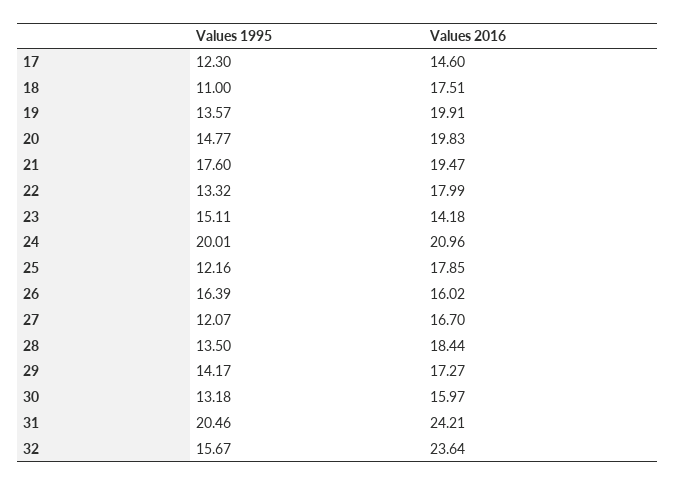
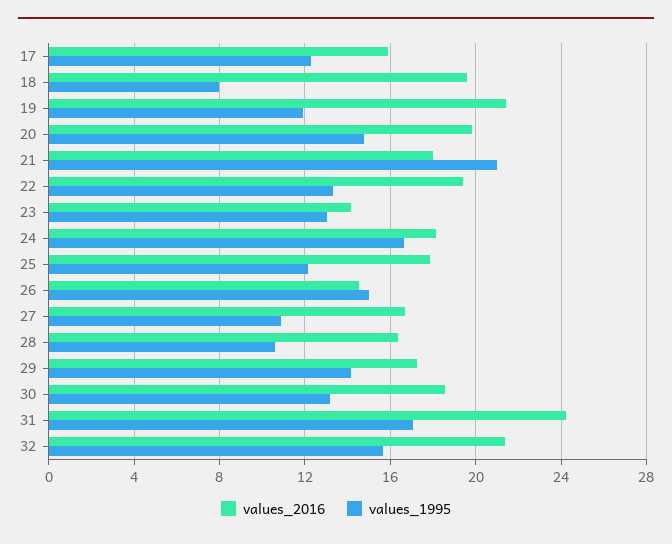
Values 2016, 17: 14.6 -> 16
Values 1995, 18: 11 -> 8
Values 2016, 18: 17.51 -> 19.5
Values 1995, 19: 13.57 -> 12
Values 2016, 19: 19.91 -> 21.5
Values 1995, 21: 17.6 -> 21
Values 2016, 21: 19.47 -> 18
Values 2016, 22: 17.99 -> 19.5
Values 1995, 23: 15.11 -> 13
Values 1995, 24: 20.01 -> 16.5
Values 2016, 24: 20.96 -> 18
Values 1995, 26: 16.39 -> 15
Values 2016, 26: 16.02 -> 14.5
Values 1995, 27: 12.07 -> 11
Values 1995, 28: 13.5 -> 10.5
Values 2016, 28: 18.44 -> 16.5
Values 2016, 30: 15.97 -> 18.5
Values 1995, 31: 20.46 -> 17
Values 2016, 32: 23.64 -> 21.5

